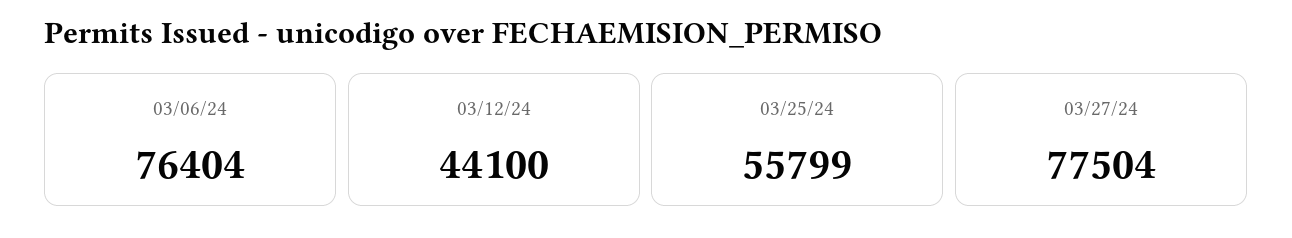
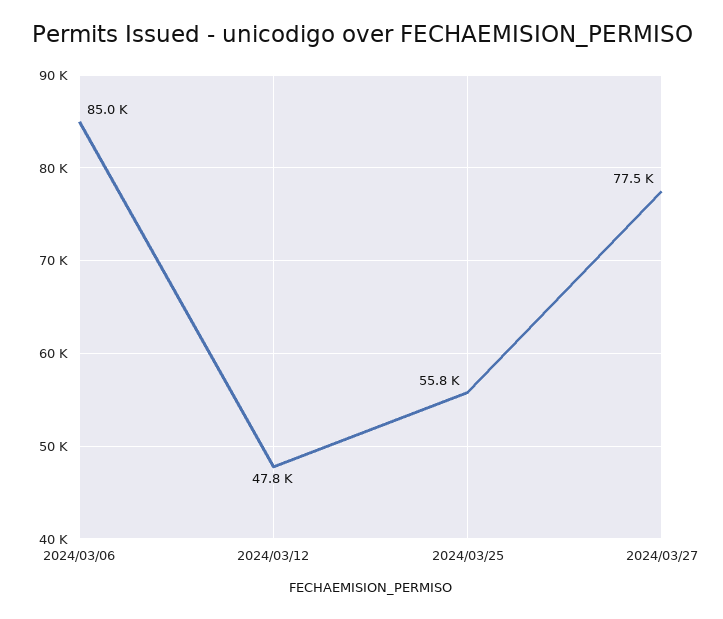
03/06/24: 76404 -> 85000
03/12/24: 44100 -> 47800

